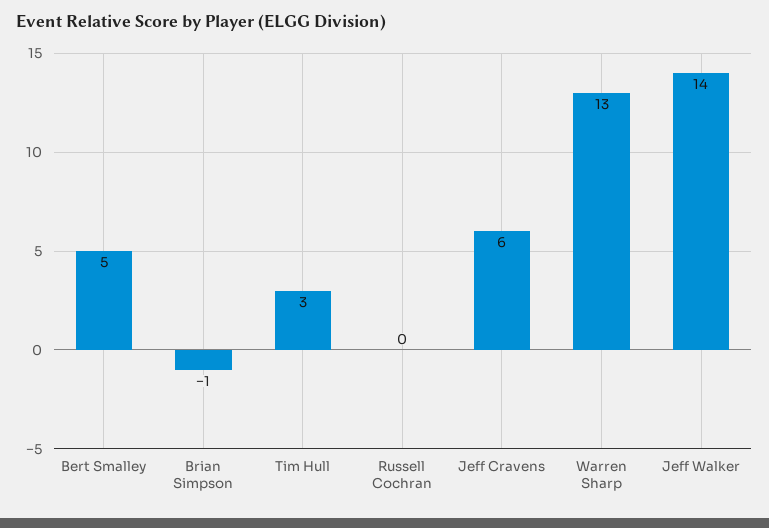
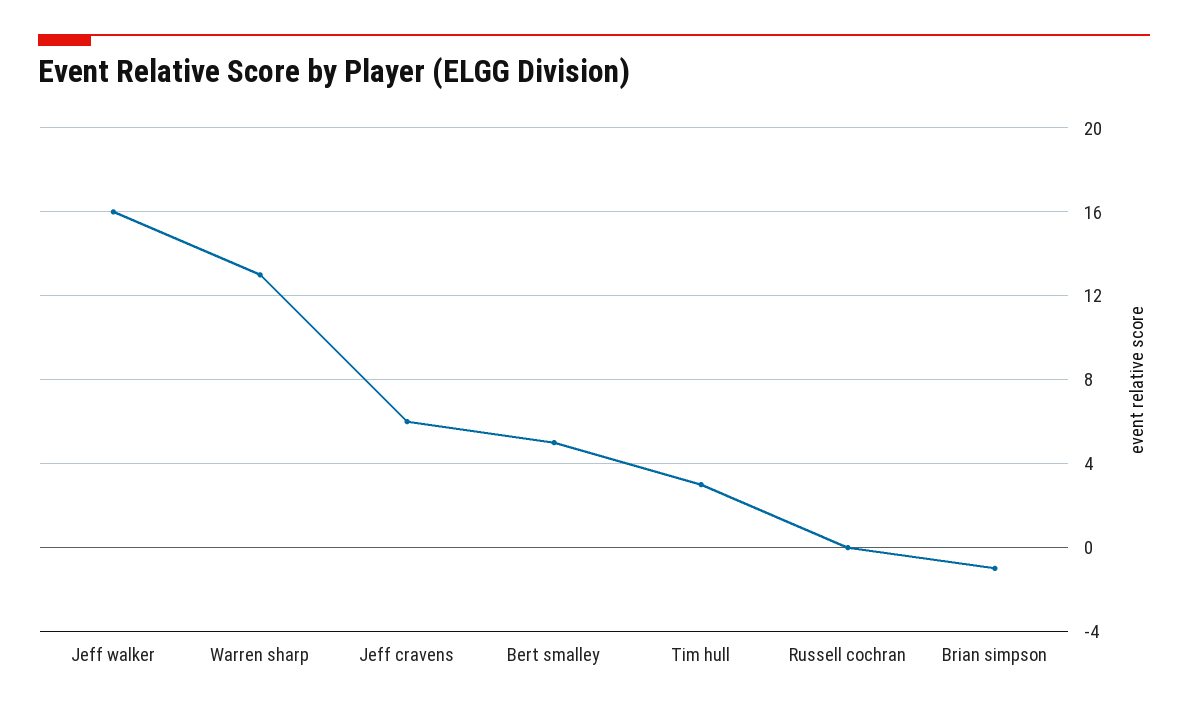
Jeff Walker: 14 -> 16

